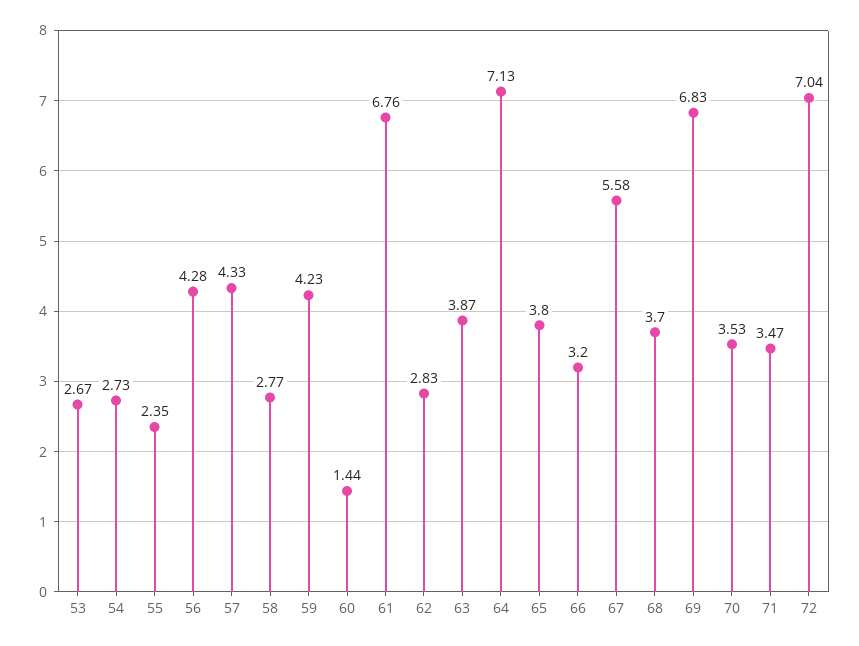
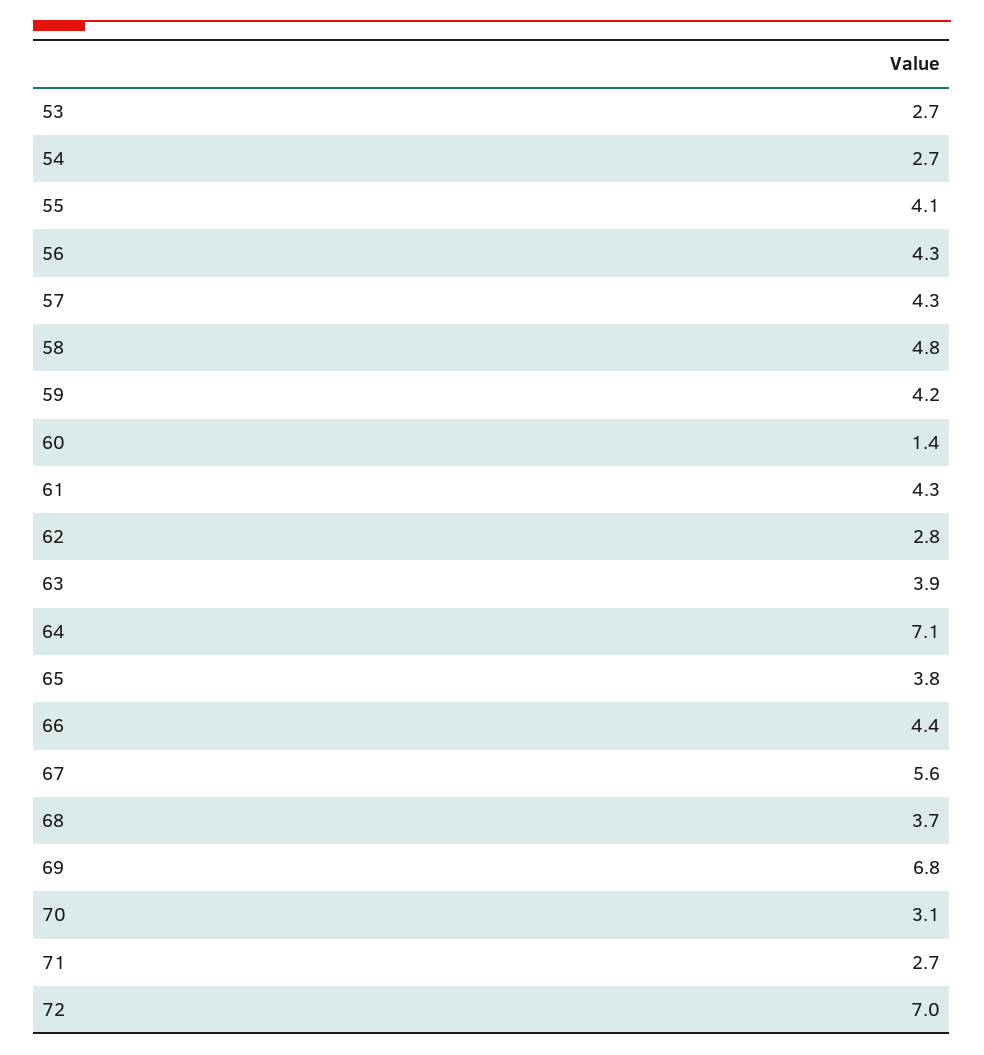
55: 2.35 -> 4.1
58: 2.77 -> 4.8
61: 6.76 -> 4.3
66: 3.2 -> 4.4
70: 3.53 -> 3.1
71: 3.47 -> 2.7

